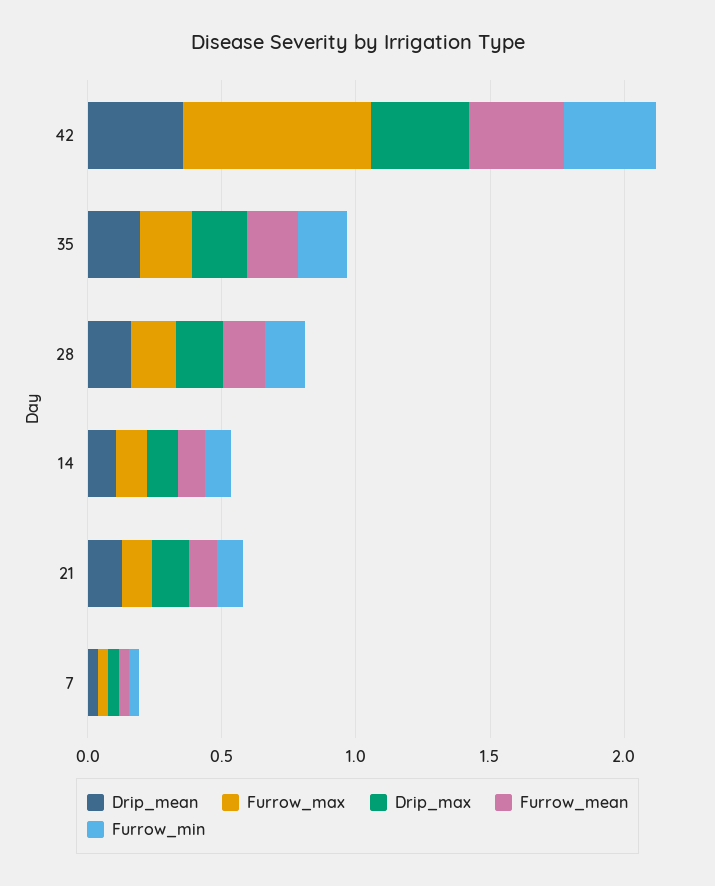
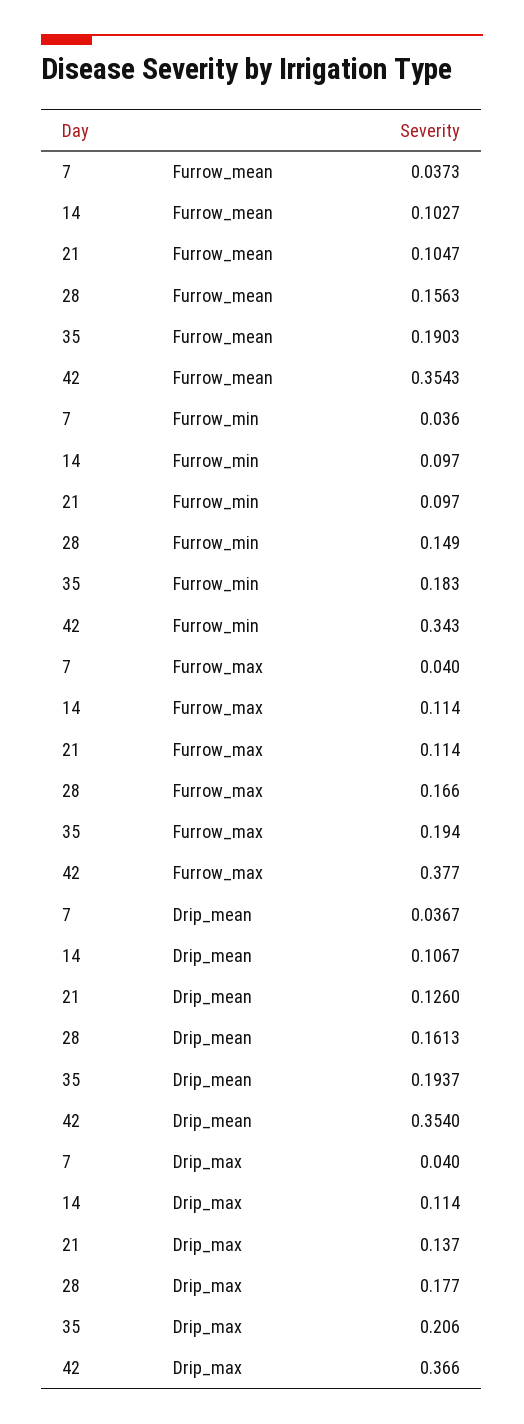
Furrow_max, 42: 0.7 -> 0.377

